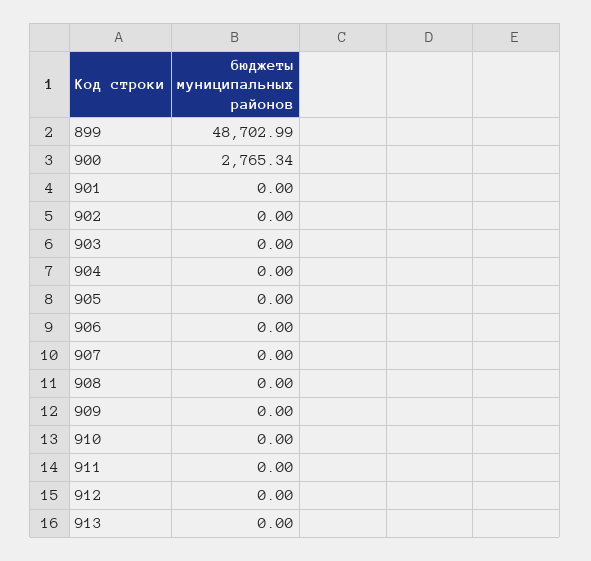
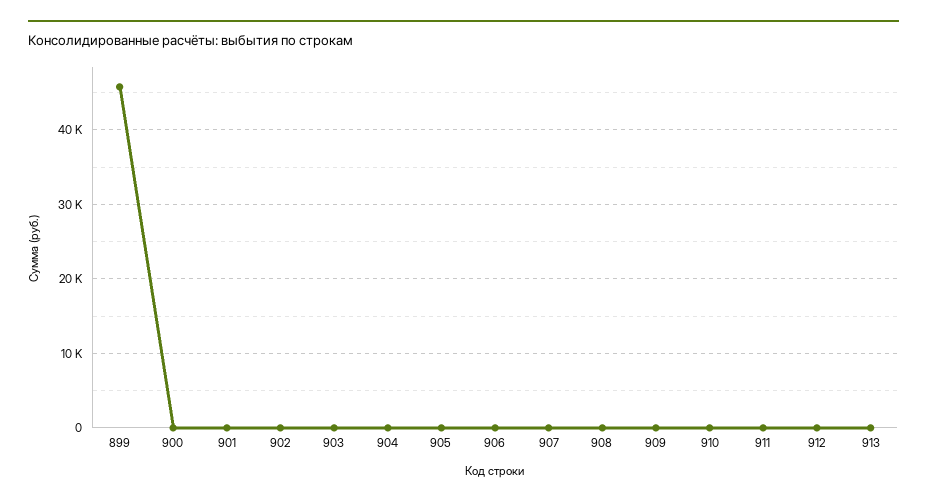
899: 48702.99 -> 46000
900: 2765.34 -> 0

